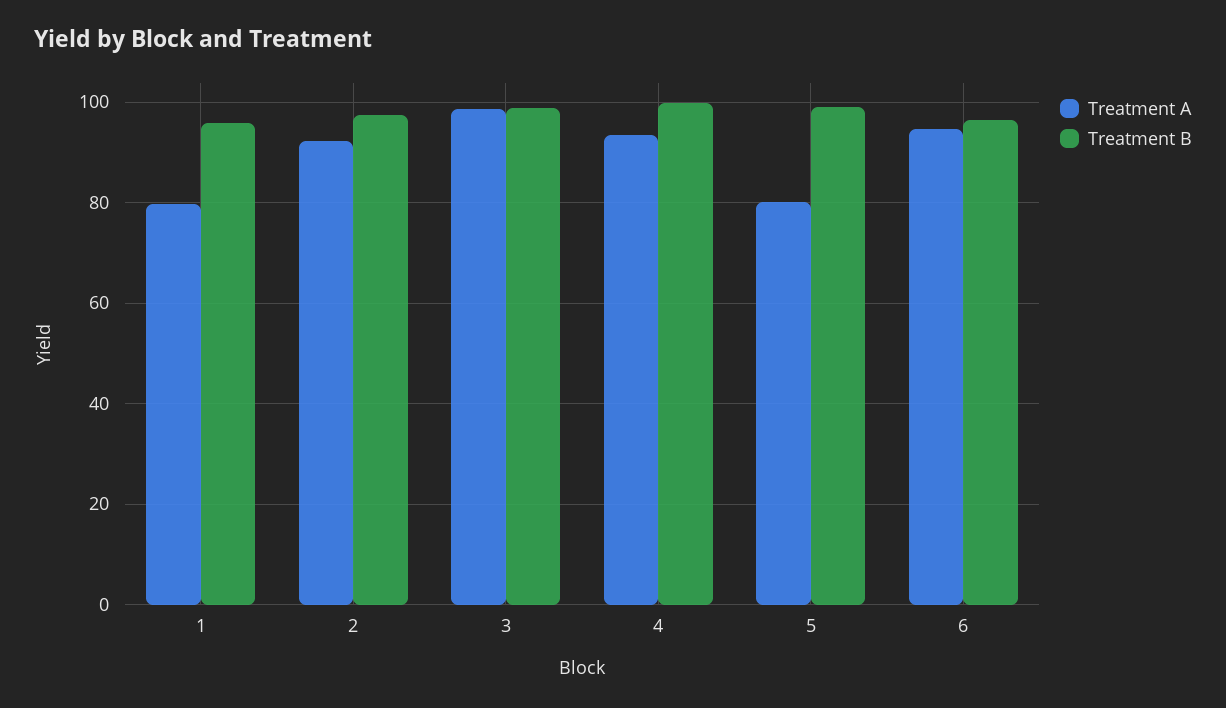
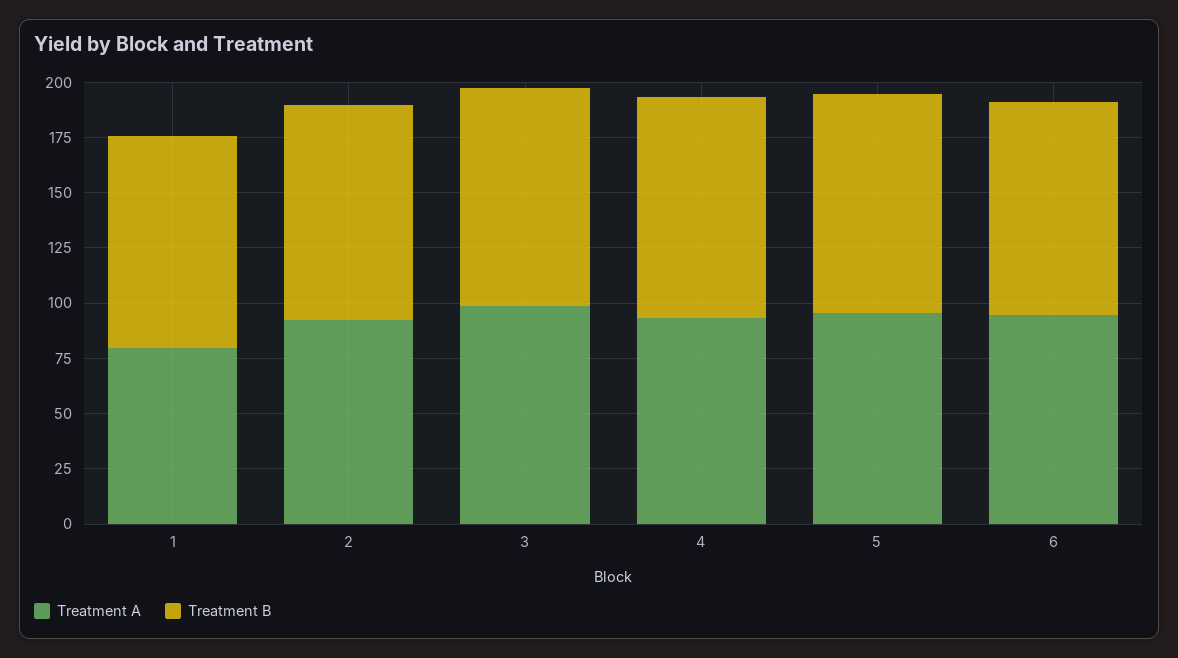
Treatment A, 5: 80 -> 95

